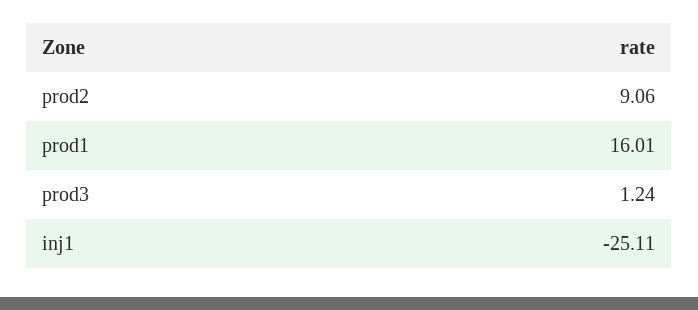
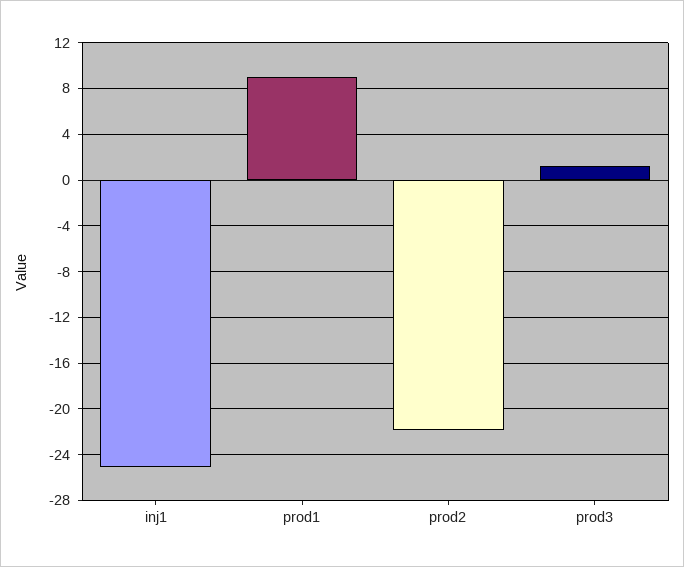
prod2: 9.06 -> -22
prod1: 16.01 -> 9

